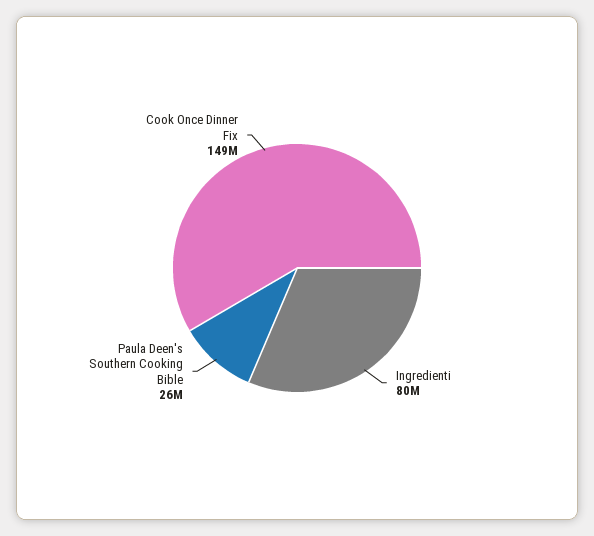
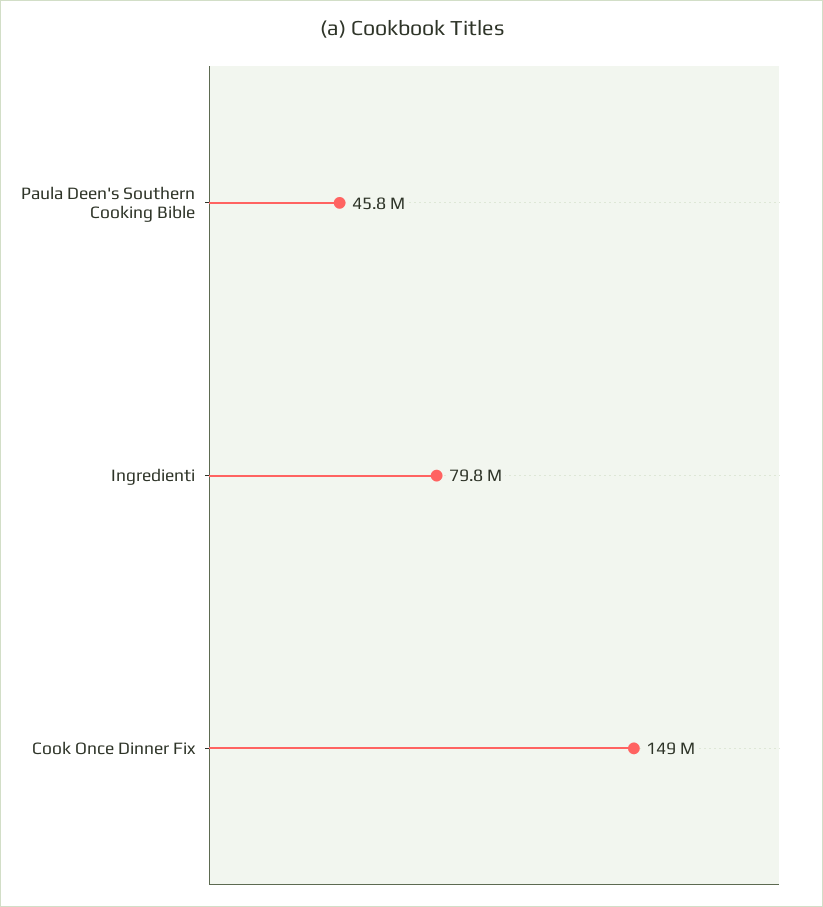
Paula Deen's Southern Cooking Bible: 26000000 -> 45800000

